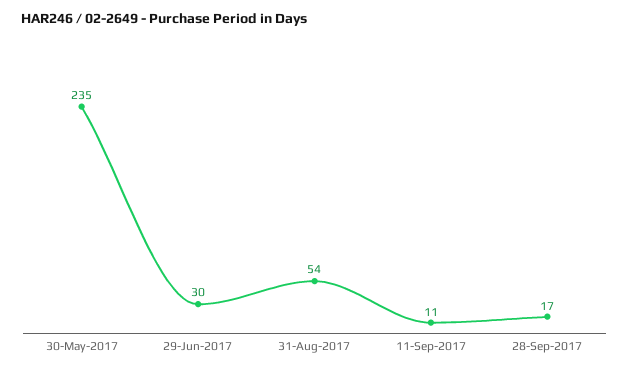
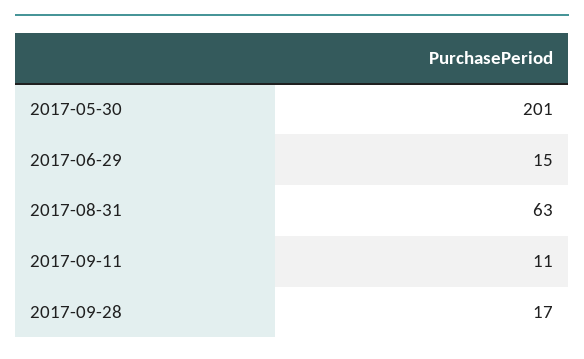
30-May-2017: 235 -> 201
29-Jun-2017: 30 -> 15
31-Aug-2017: 54 -> 63

